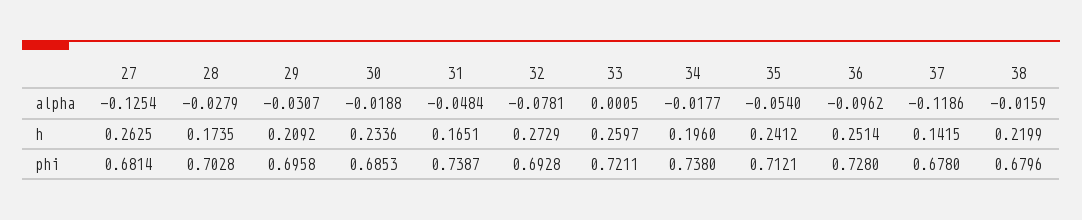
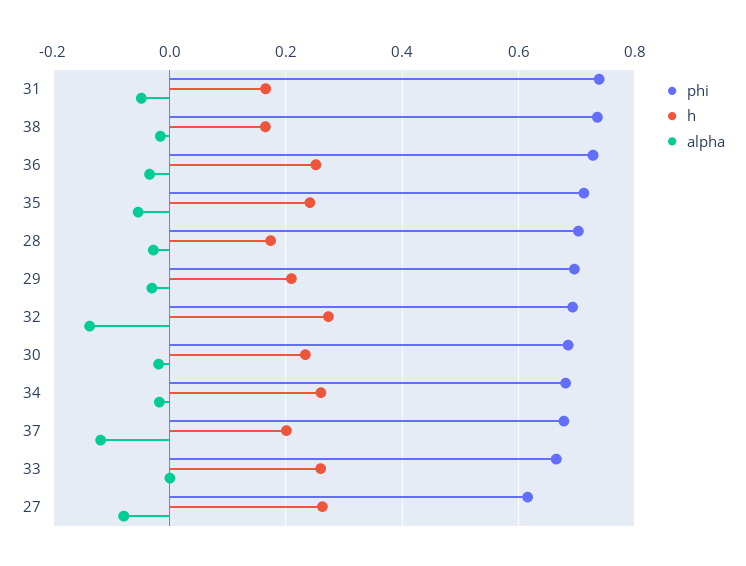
alpha, 27: -0.1254 -> -0.08
alpha, 32: -0.0781 -> -0.14
alpha, 36: -0.0962 -> -0.04
h, 34: 0.196 -> 0.26
h, 37: 0.1415 -> 0.2
h, 38: 0.2199 -> 0.16
phi, 27: 0.6814 -> 0.62
phi, 33: 0.7211 -> 0.66
phi, 34: 0.738 -> 0.68
phi, 38: 0.6796 -> 0.74

